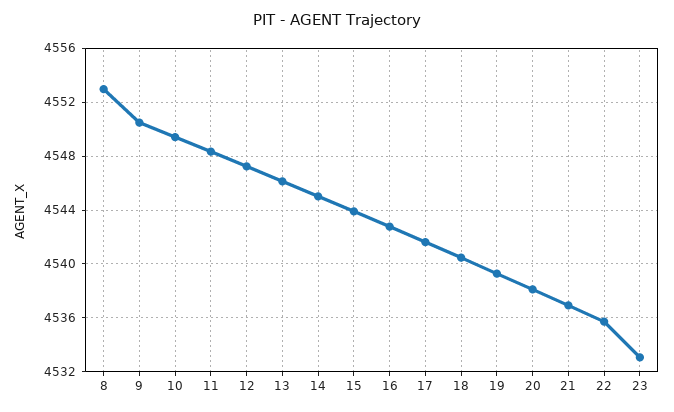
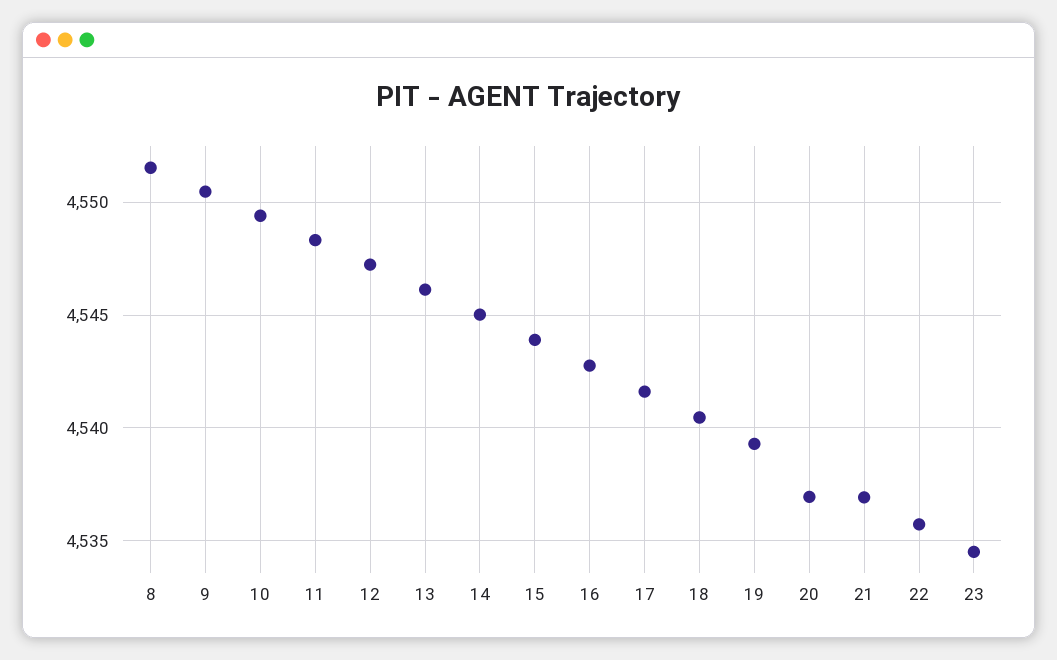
8: 4553 -> 4551.5
20: 4538 -> 4537
23: 4533 -> 4534.5

